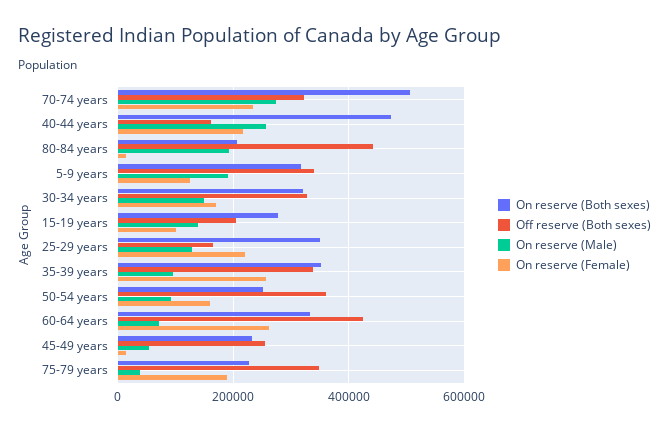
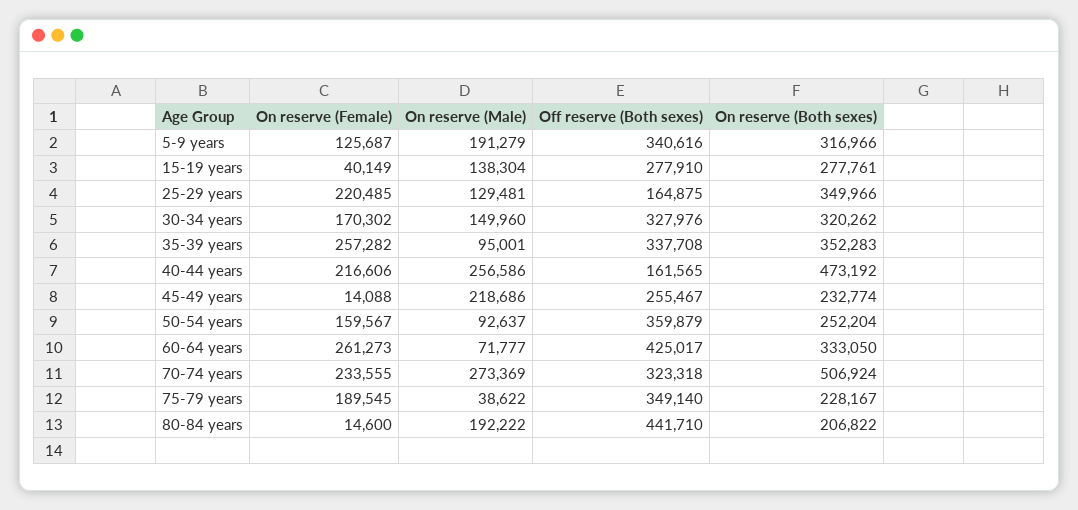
Off reserve (Both sexes), 15-19 years: 200000 -> 277910
On reserve (Female), 15-19 years: 100000 -> 40149
On reserve (Male), 45-49 years: 60000 -> 218686

